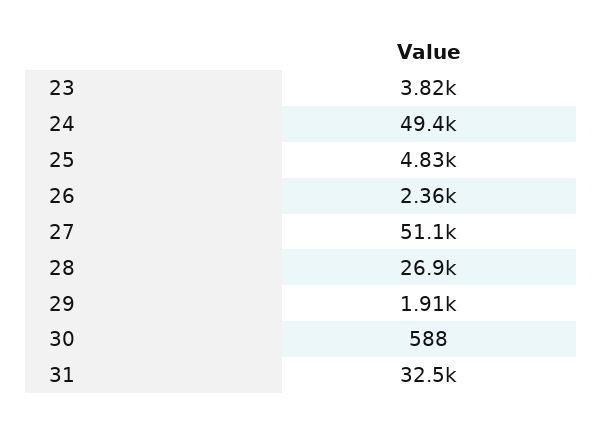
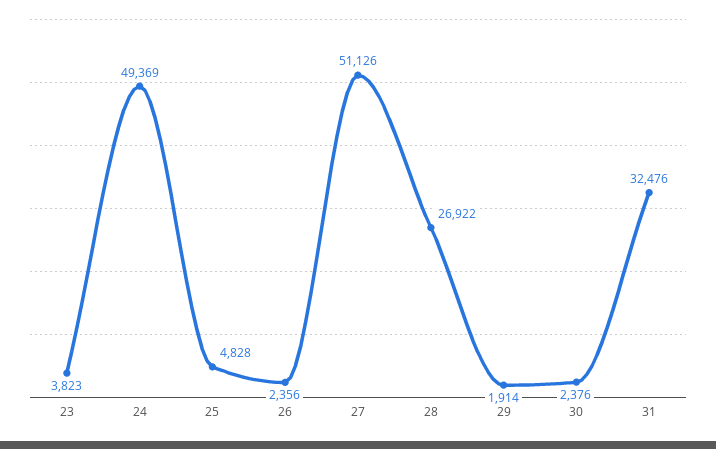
30: 588 -> 2376

